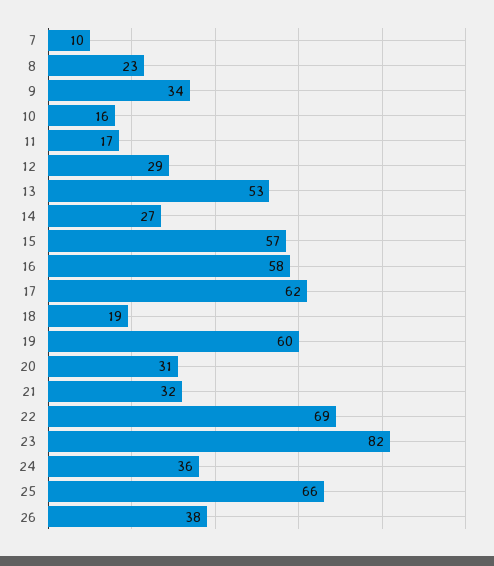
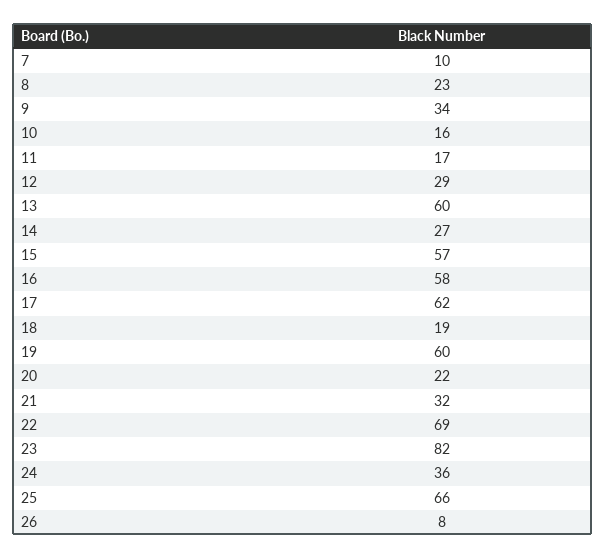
13: 53 -> 60
20: 31 -> 22
26: 38 -> 8

